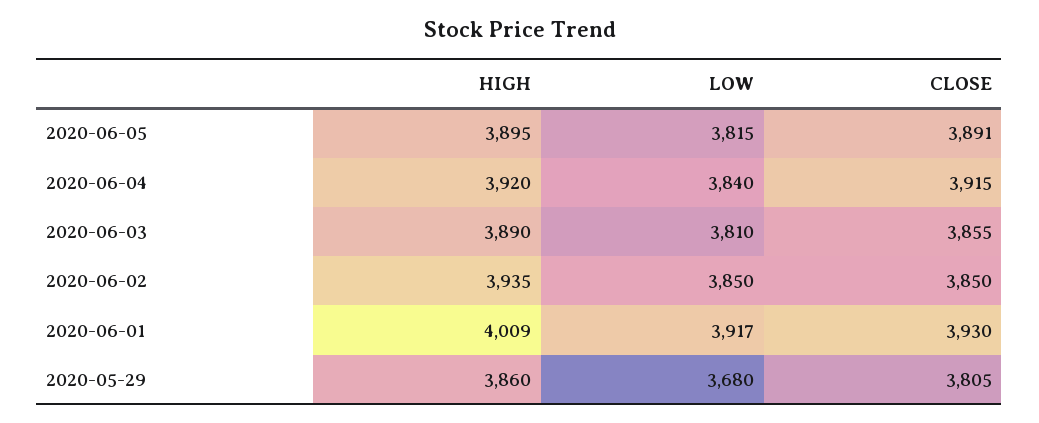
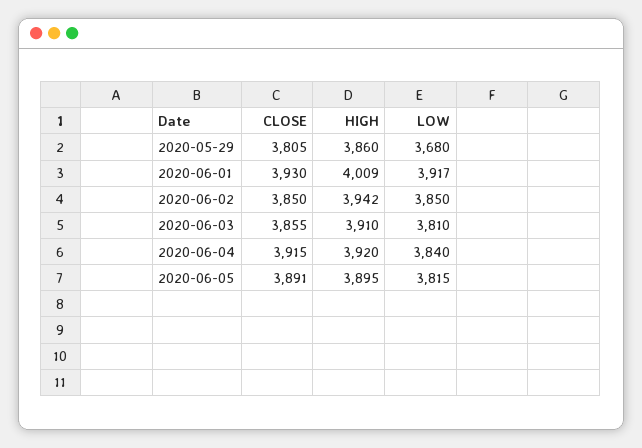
HIGH, 2020-06-03: 3890 -> 3910
HIGH, 2020-06-02: 3935 -> 3942

